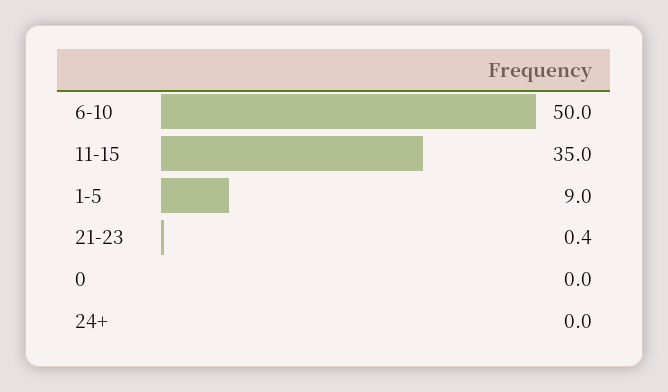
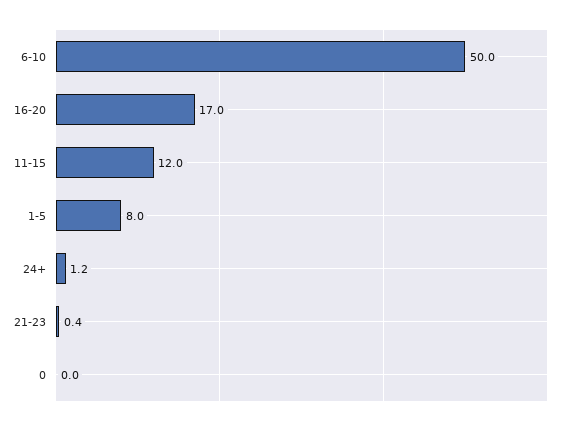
11-15: 35 -> 12
1-5: 9 -> 8
24+: 0 -> 1.2
16-20: none -> 17

